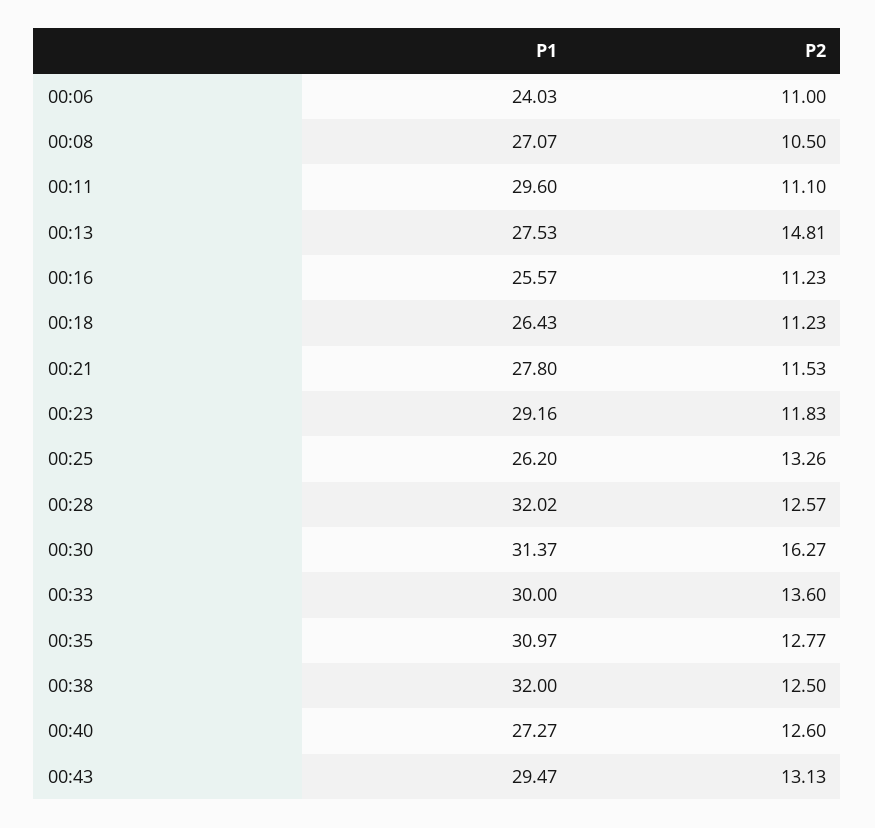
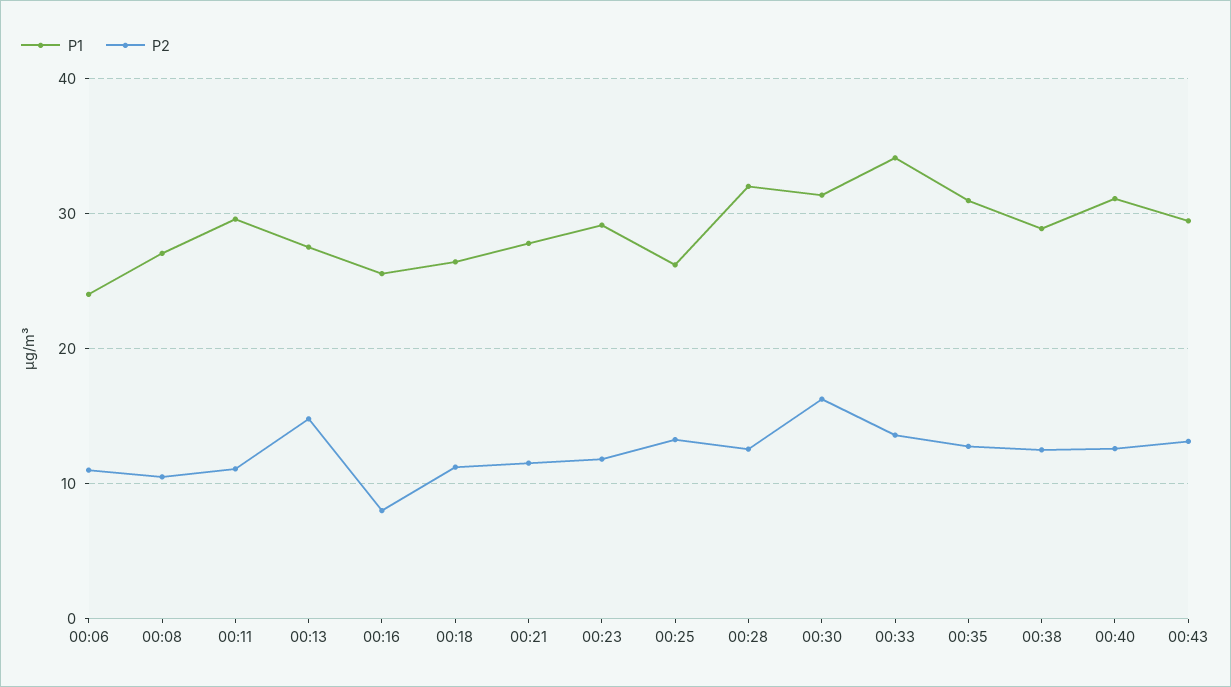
P2, 00:16: 11.23 -> 8
P1, 00:33: 30 -> 34
P1, 00:38: 32 -> 29
P1, 00:40: 27.27 -> 31

